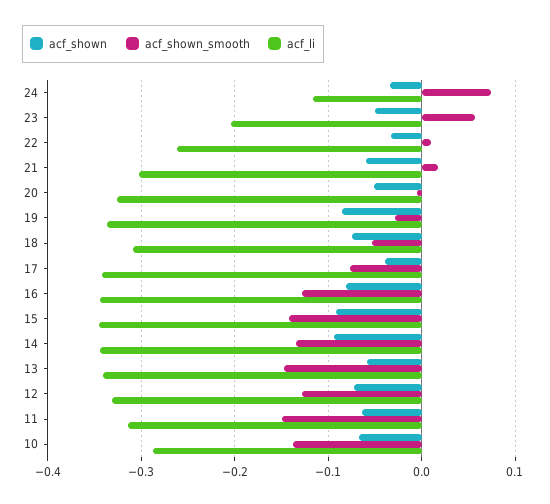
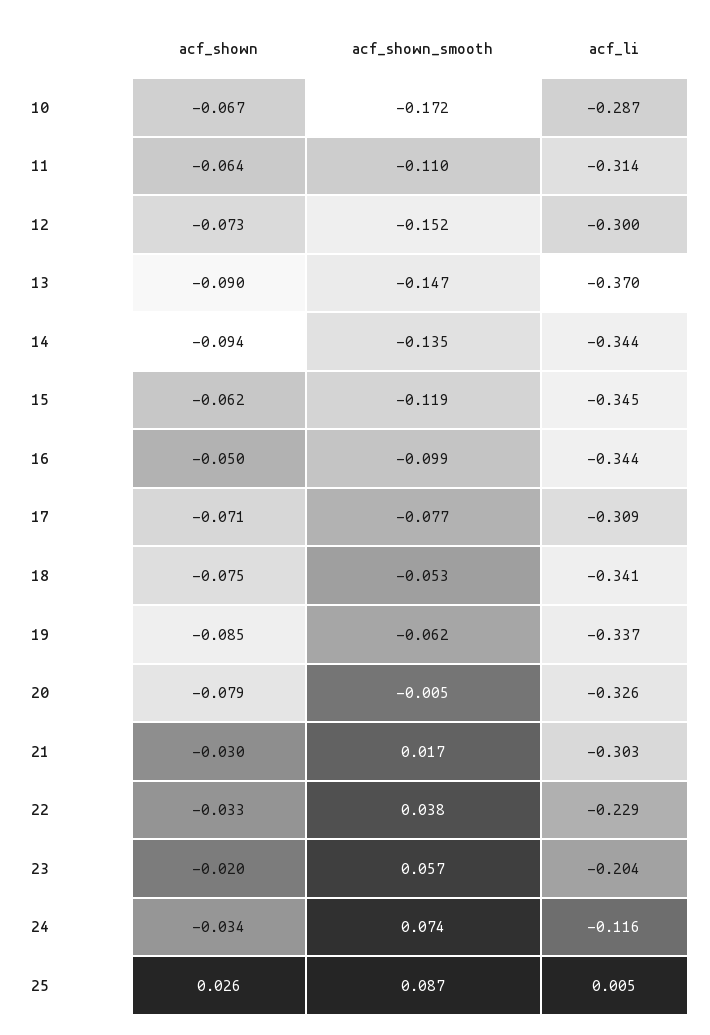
acf_shown, 23: -0.05 -> -0.02
acf_shown_smooth, 22: 0.01 -> 0.038
acf_li, 22: -0.26 -> -0.229
acf_shown, 21: -0.06 -> -0.03
acf_shown, 20: -0.05 -> -0.079
acf_shown_smooth, 19: -0.03 -> -0.062
acf_li, 18: -0.31 -> -0.341
acf_shown, 17: -0.04 -> -0.071
acf_li, 17: -0.34 -> -0.309
acf_shown, 16: -0.08 -> -0.05
acf_shown_smooth, 16: -0.13 -> -0.099
acf_shown, 15: -0.09 -> -0.062
acf_shown_smooth, 15: -0.14 -> -0.119
acf_shown, 13: -0.06 -> -0.09
acf_li, 13: -0.34 -> -0.37
acf_shown_smooth, 12: -0.13 -> -0.152
acf_li, 12: -0.33 -> -0.3
acf_shown_smooth, 11: -0.15 -> -0.11
acf_shown_smooth, 10: -0.14 -> -0.172
acf_shown, 25: none -> 0.026
acf_shown_smooth, 25: none -> 0.087
acf_li, 25: none -> 0.005

